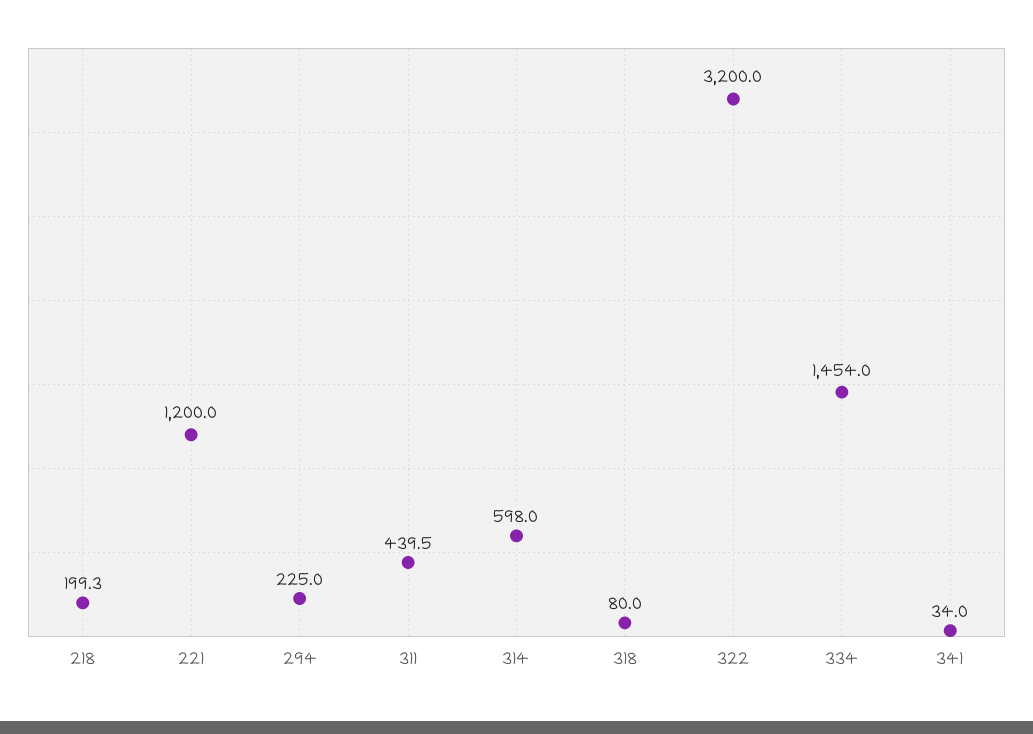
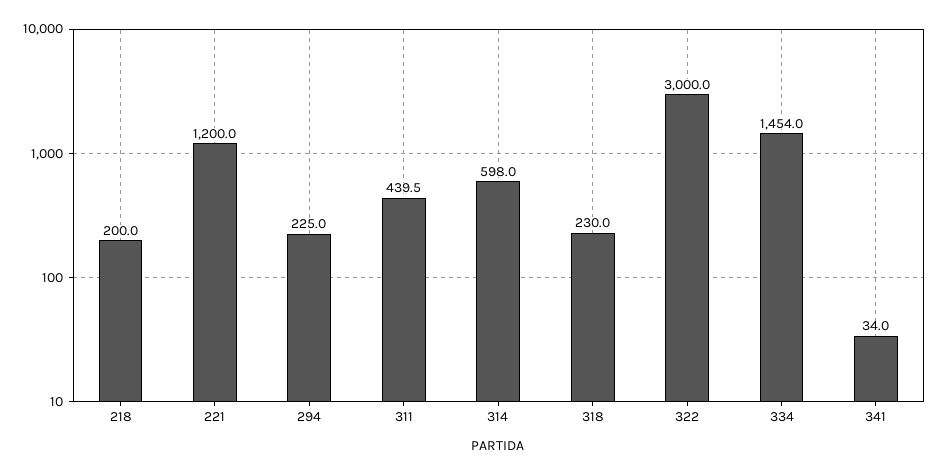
218: 199.3 -> 200
318: 80 -> 230
322: 3200 -> 3000

